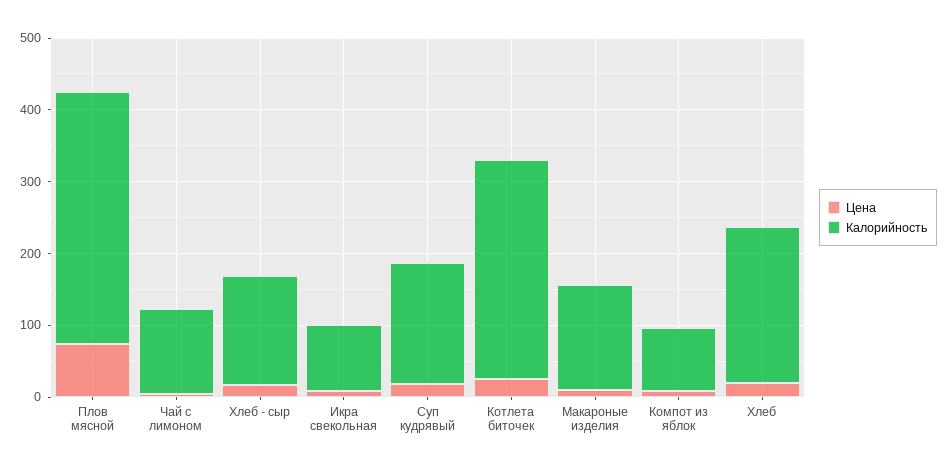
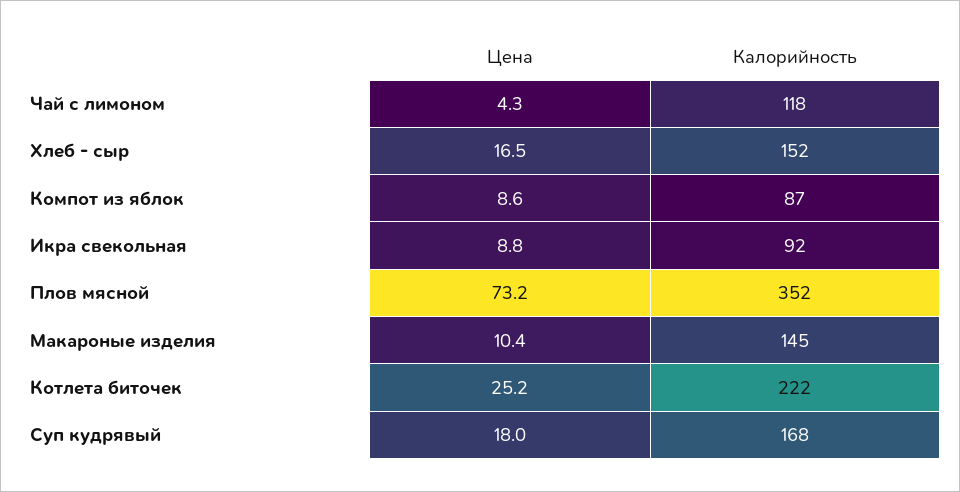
Калорийность, Котлета биточек: 300 -> 222
Цена, Хлеб: 20 -> none
Калорийность, Хлеб: 220 -> none

